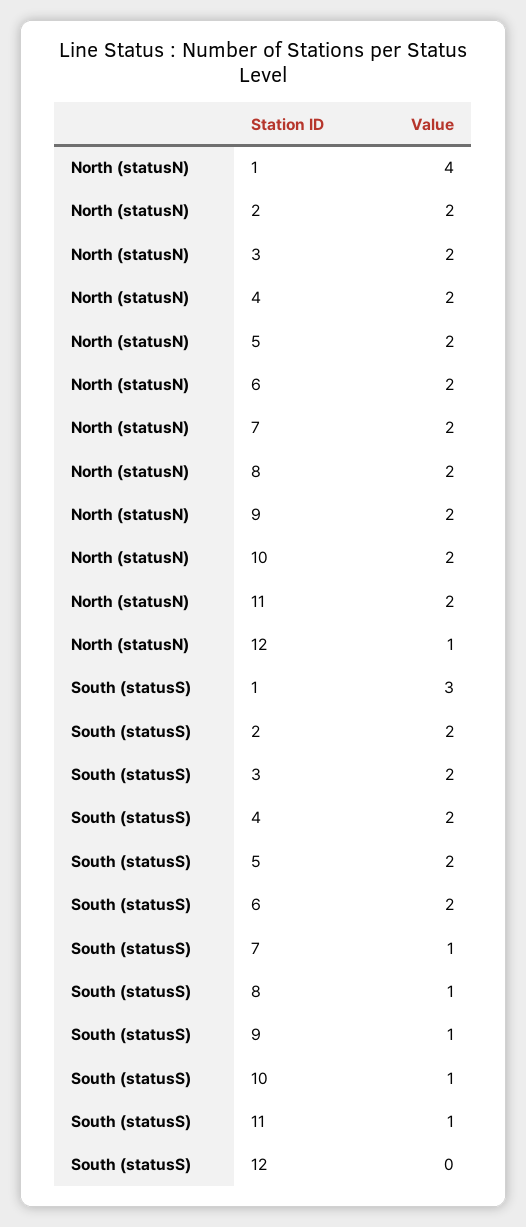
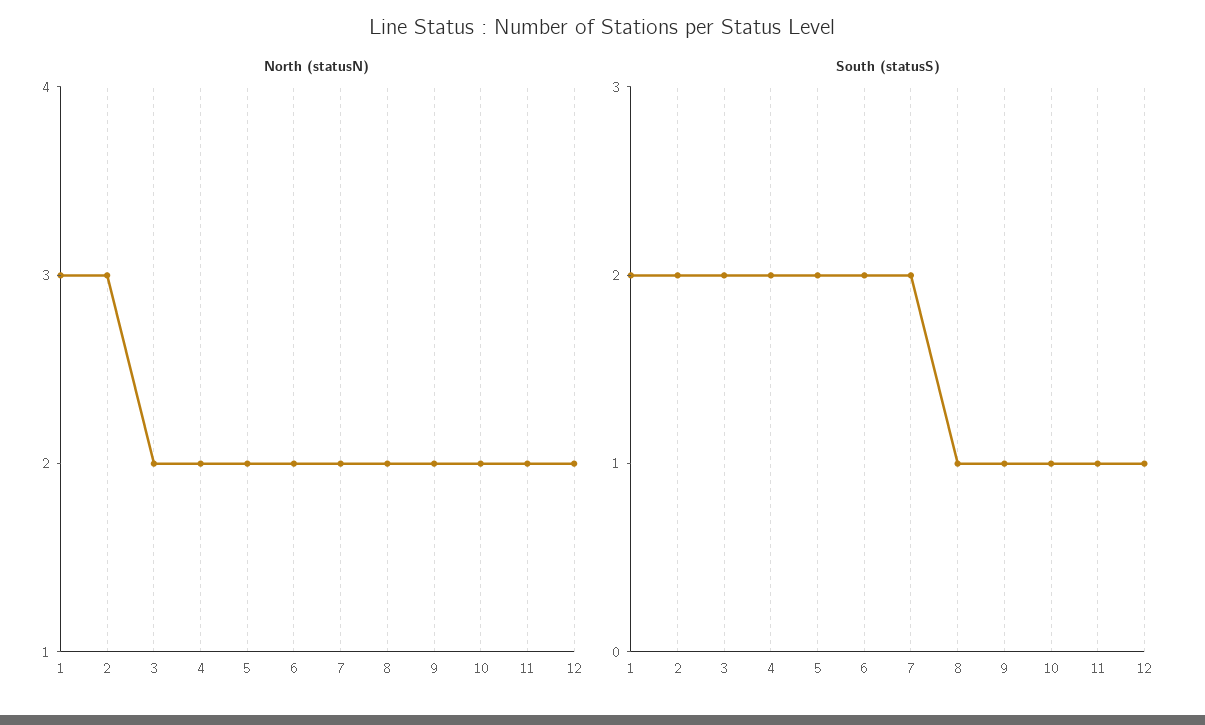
North (statusN), 1: 4 -> 3
North (statusN), 2: 2 -> 3
North (statusN), 12: 1 -> 2
South (statusS), 1: 3 -> 2
South (statusS), 7: 1 -> 2
South (statusS), 12: 0 -> 1

